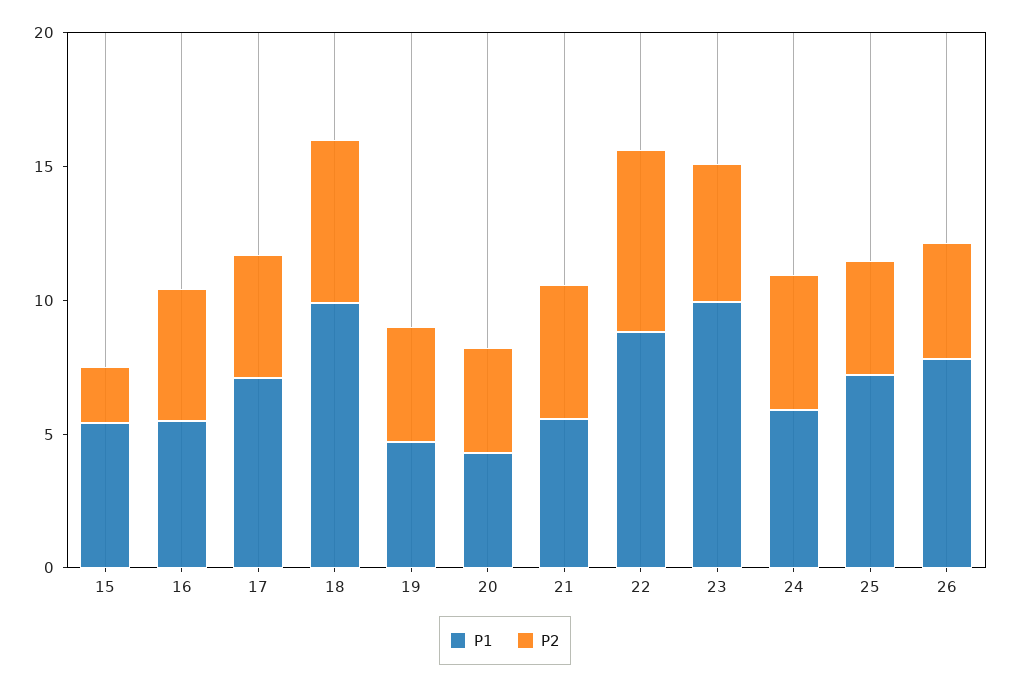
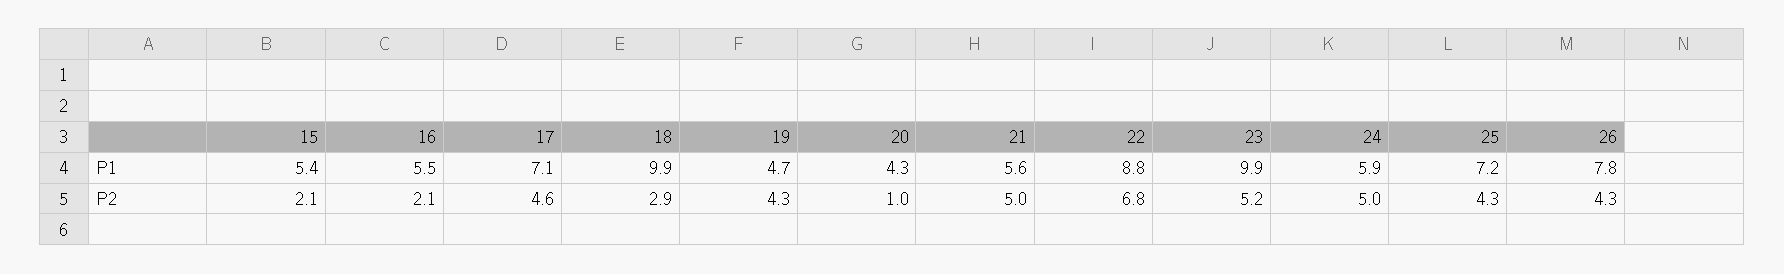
P2, 16: 5 -> 2.1
P2, 18: 6 -> 2.9
P2, 20: 4 -> 1

